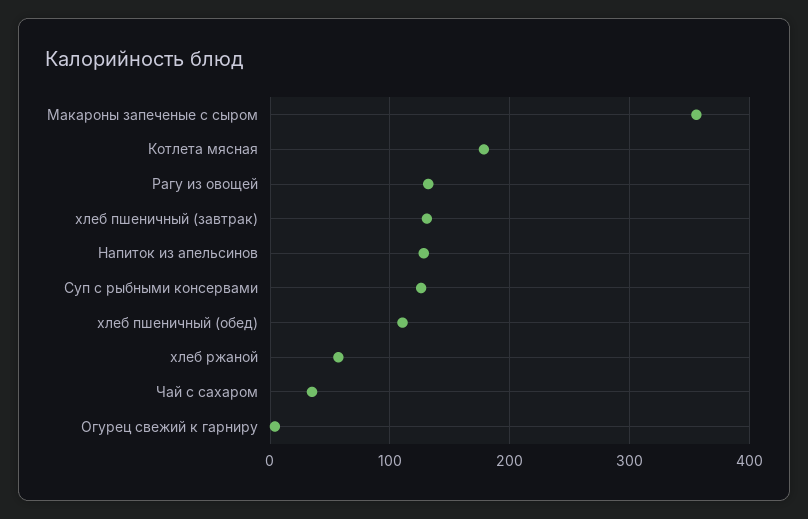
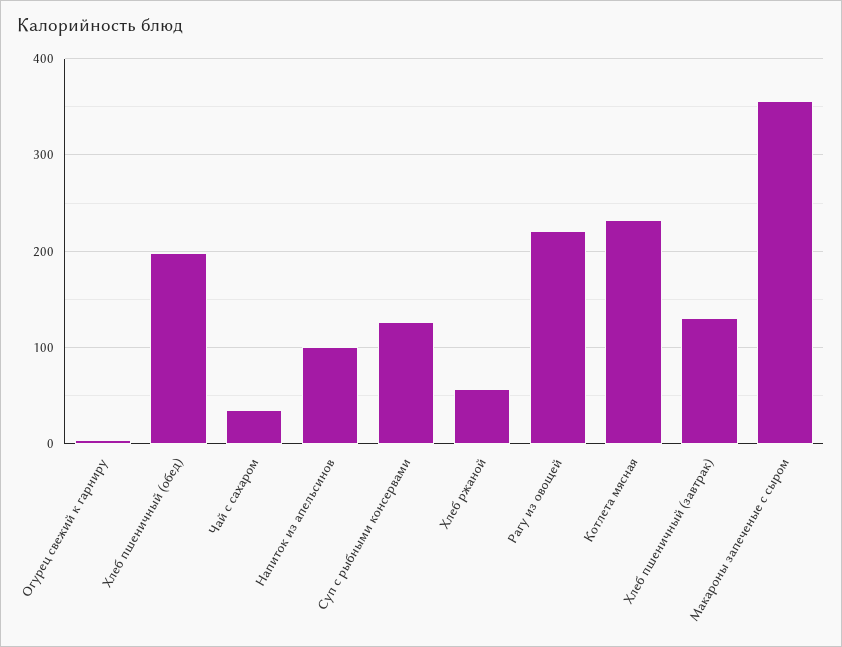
Котлета мясная: 180 -> 230
Рагу из овощей: 130 -> 220
Напиток из апельсинов: 130 -> 100
хлеб пшеничный (обед): 110 -> 200

